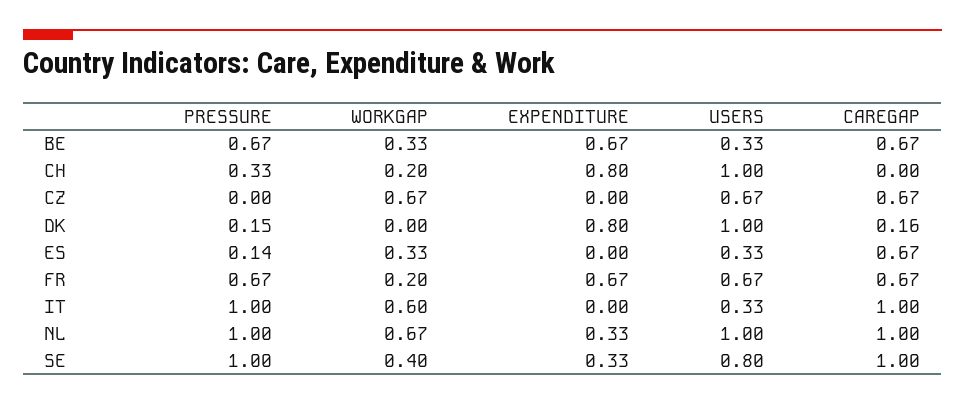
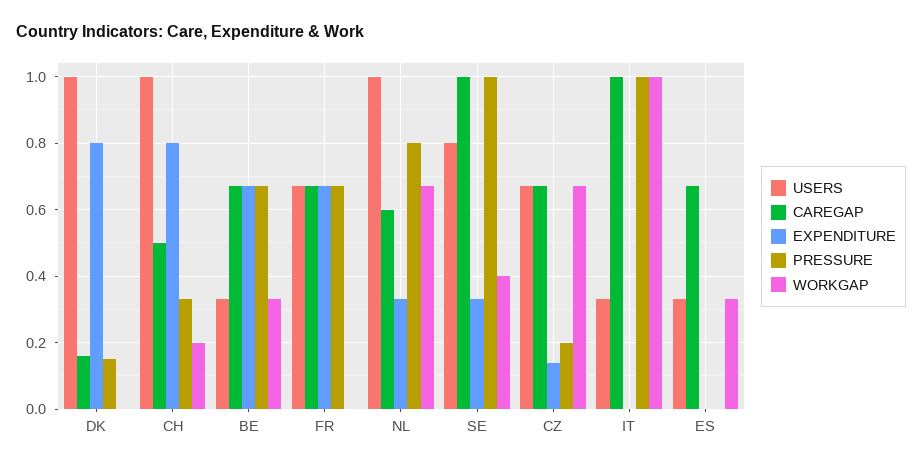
CAREGAP, CH: 0 -> 0.5
PRESSURE, CZ: 0 -> 0.2
EXPENDITURE, CZ: 0 -> 0.15
PRESSURE, ES: 0.14 -> 0
WORKGAP, FR: 0.2 -> 0
WORKGAP, IT: 0.6 -> 1
PRESSURE, NL: 1 -> 0.8
CAREGAP, NL: 1 -> 0.6

